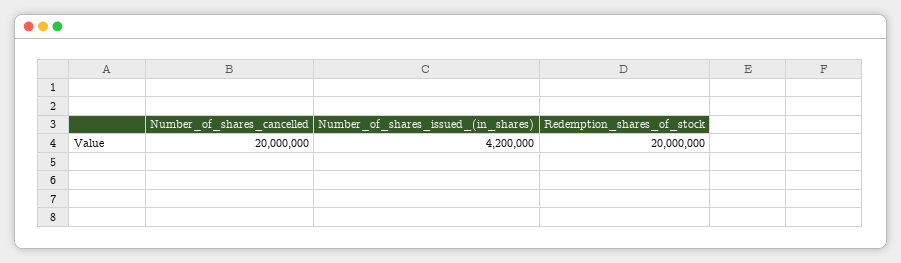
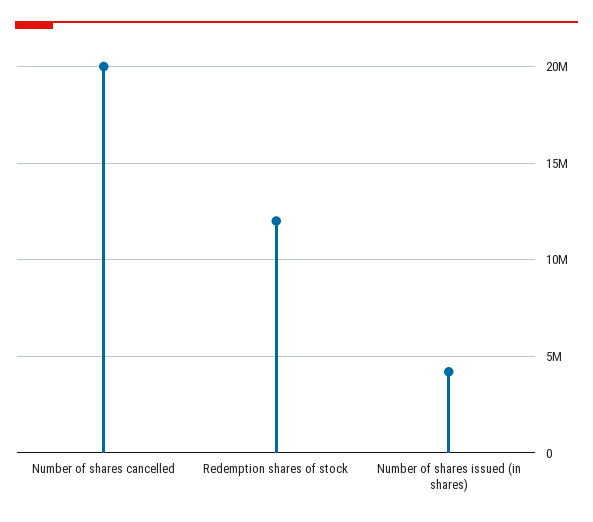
Redemption_shares_of_stock: 20000000 -> 12000000

